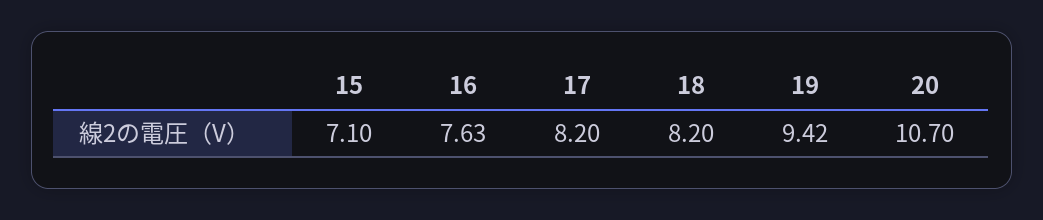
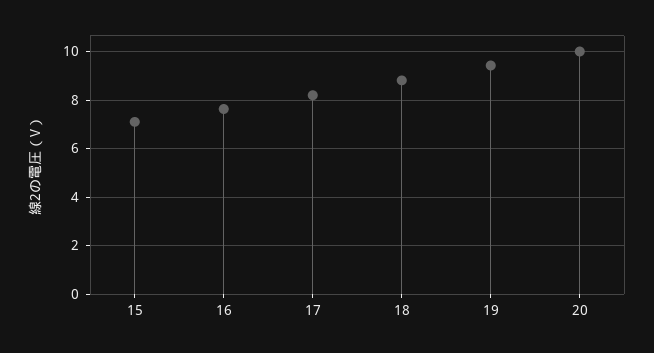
18: 8.2 -> 8.75
20: 10.7 -> 10

